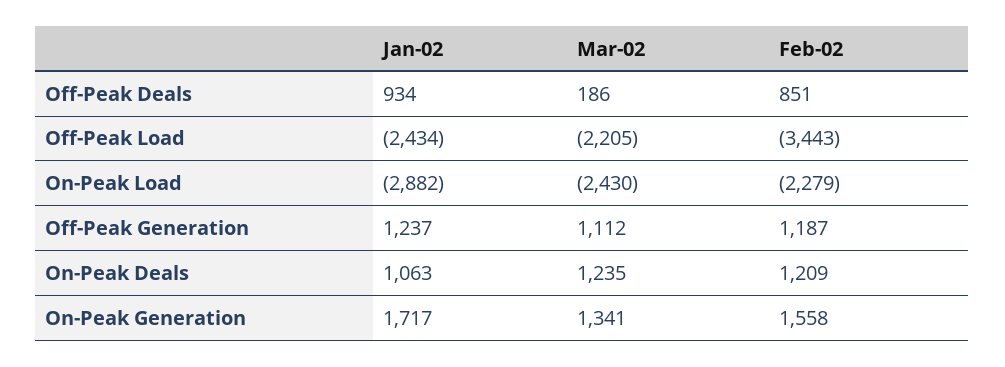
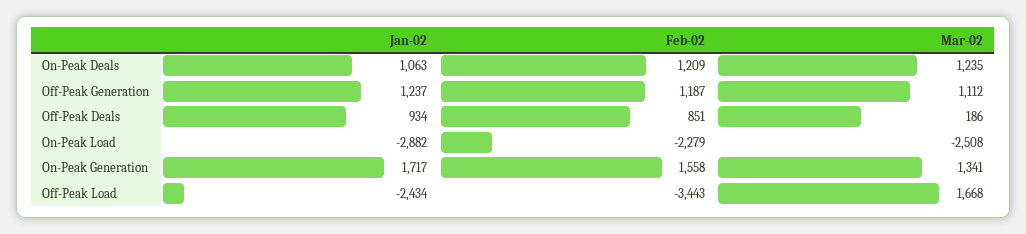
Mar-02, Off-Peak Load: -2205 -> 1668
Mar-02, On-Peak Load: -2430 -> -2508

